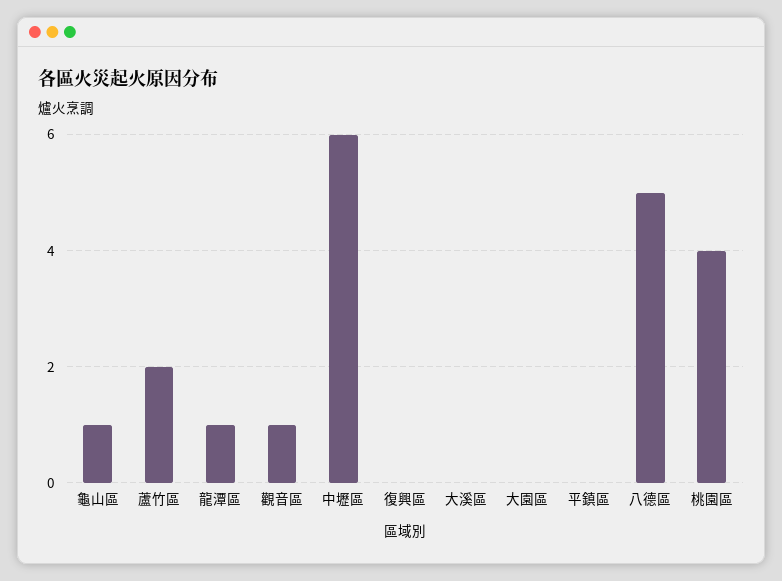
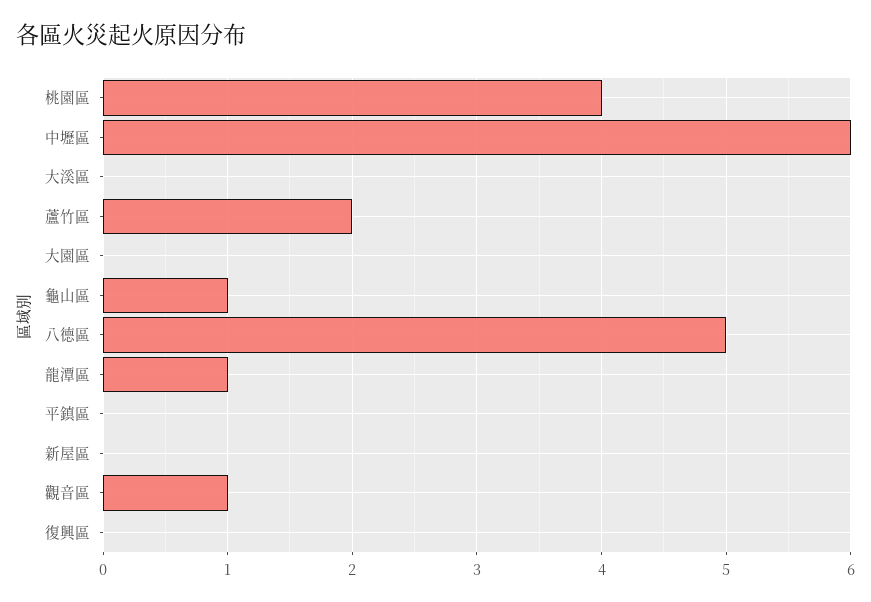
新屋區: none -> 0

